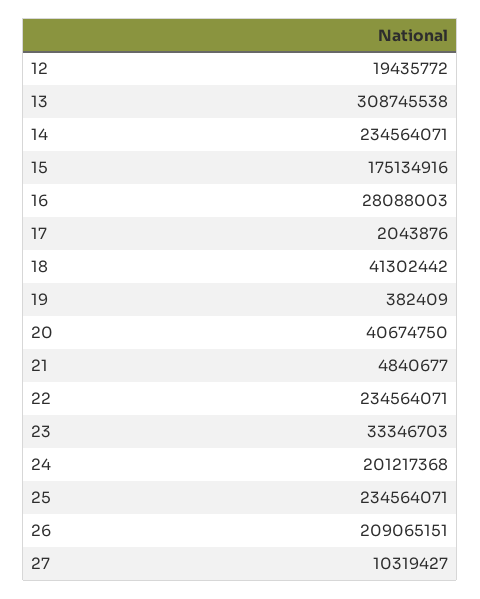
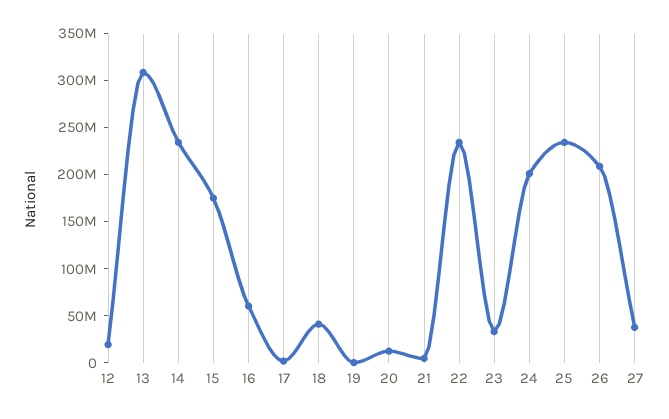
16: 28088003 -> 60000000
20: 40674750 -> 10000000
27: 10319427 -> 40000000

